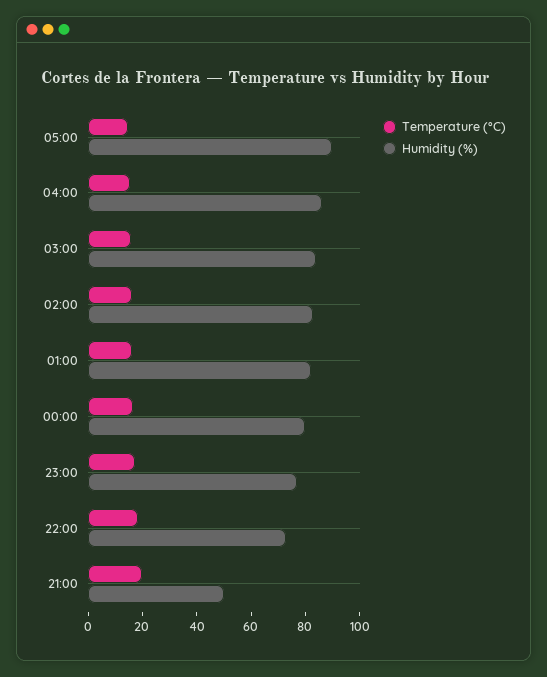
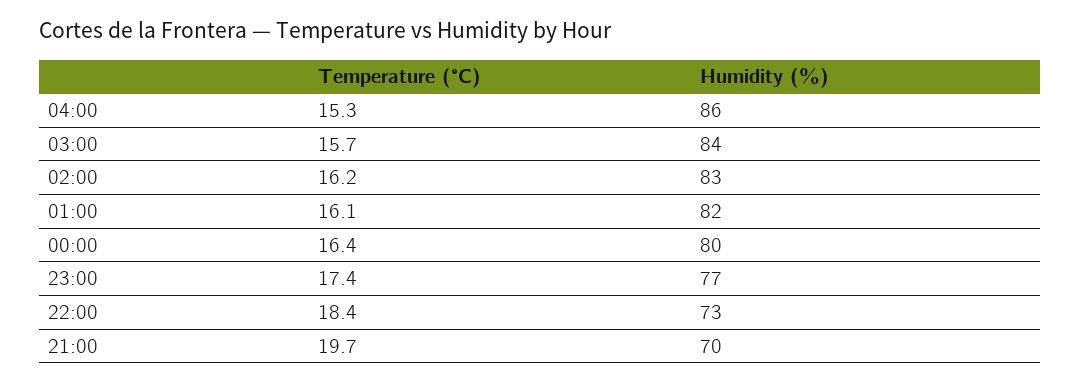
Temperature (°C), 05:00: 15 -> none
Humidity (%), 05:00: 90 -> none
Humidity (%), 21:00: 50 -> 70

